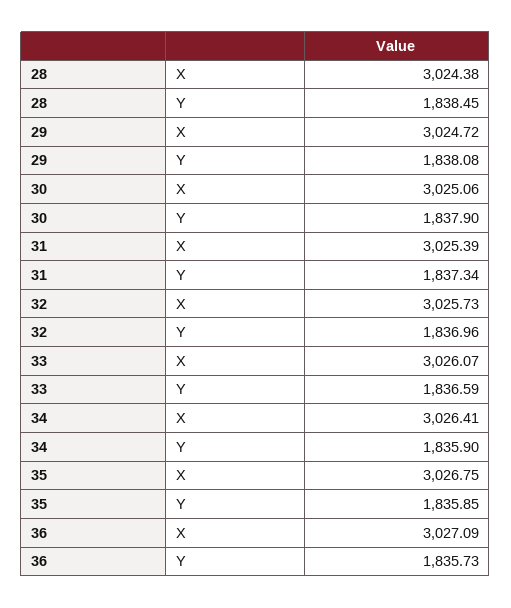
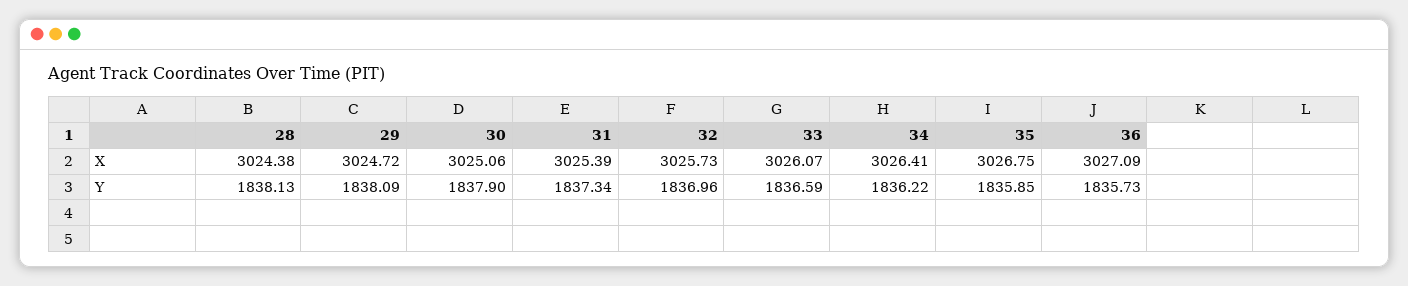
28, Y: 1838.45 -> 1838.13
29, Y: 1838.08 -> 1838.09
34, Y: 1835.9 -> 1836.22

